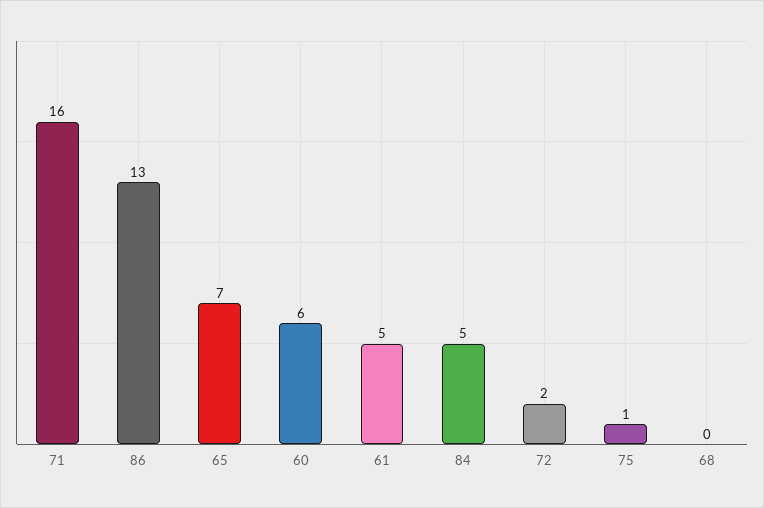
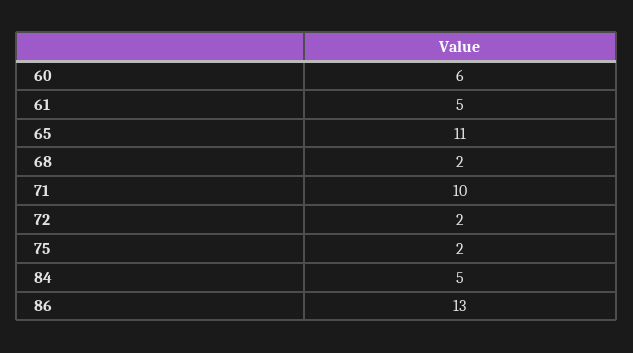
71: 16 -> 10
65: 7 -> 11
75: 1 -> 2
68: 0 -> 2

